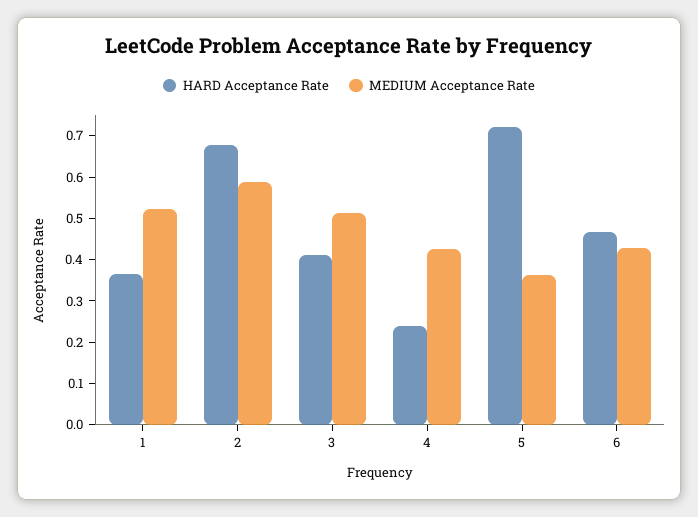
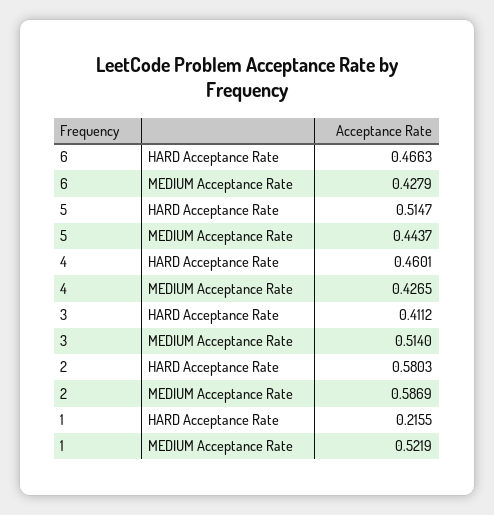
HARD Acceptance Rate, 1: 0.36 -> 0.2155
HARD Acceptance Rate, 2: 0.68 -> 0.5803
HARD Acceptance Rate, 4: 0.24 -> 0.4601
HARD Acceptance Rate, 5: 0.72 -> 0.5147
MEDIUM Acceptance Rate, 5: 0.36 -> 0.4437

